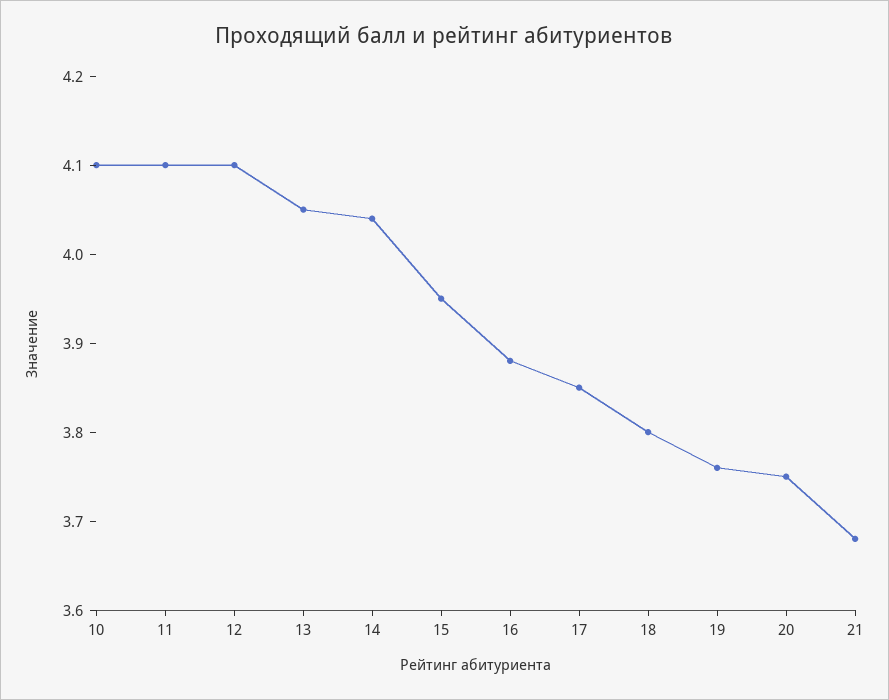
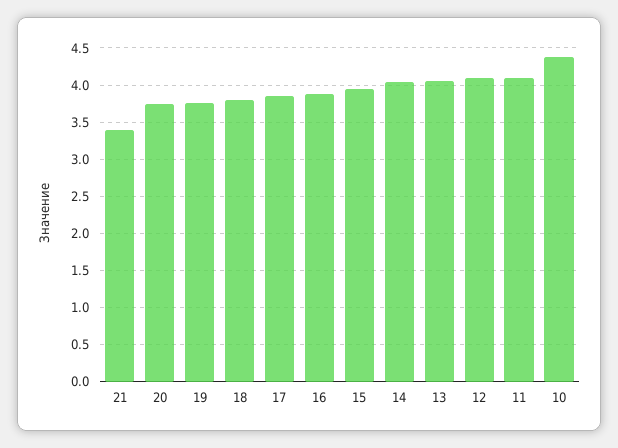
10: 4.1 -> 4.4
21: 3.68 -> 3.4

